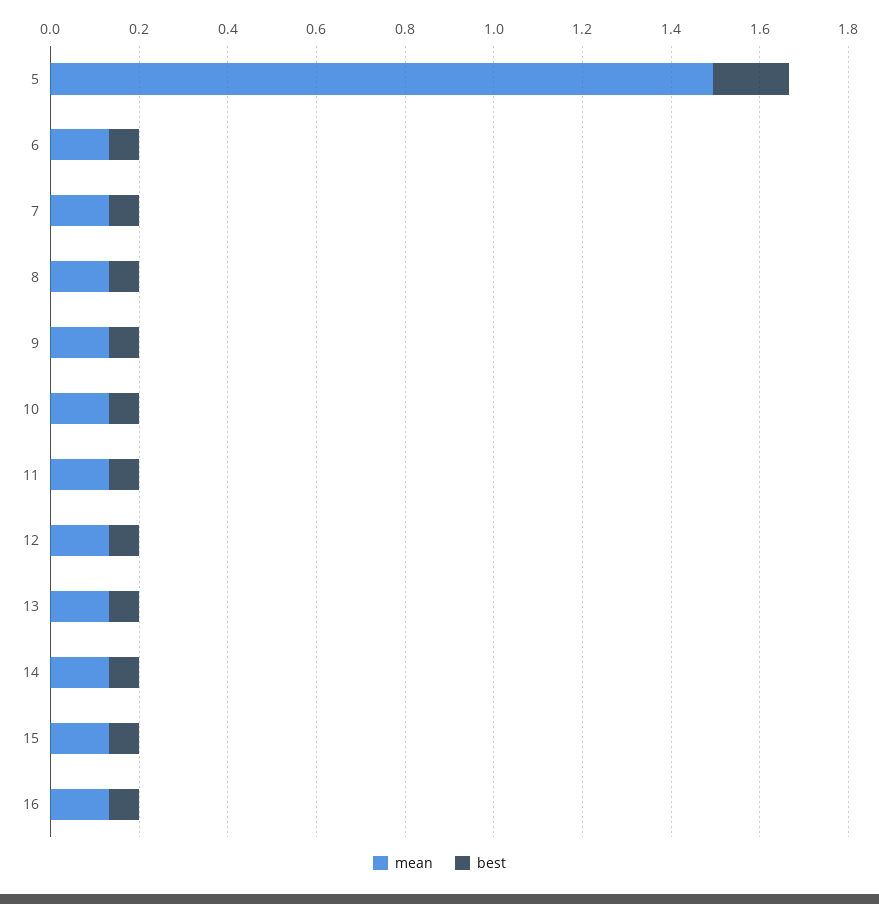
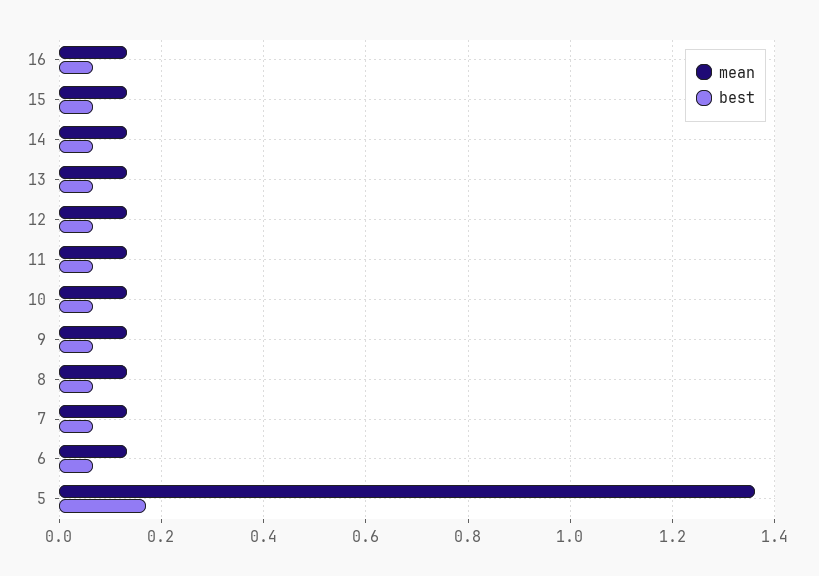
mean, 5: 1.5 -> 1.36

